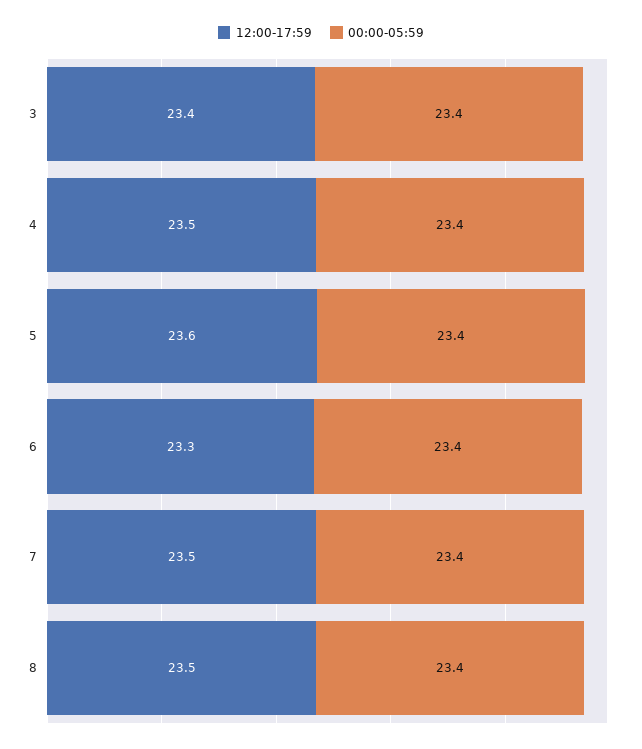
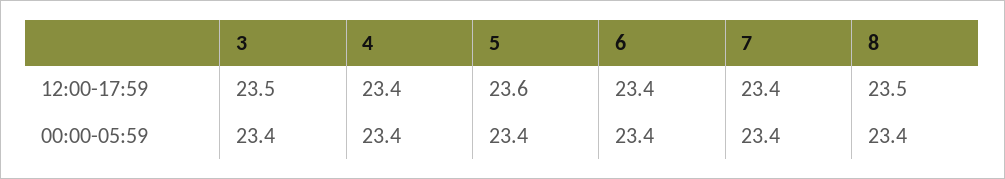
12:00-17:59, 3: 23.4 -> 23.5
12:00-17:59, 4: 23.5 -> 23.4
12:00-17:59, 6: 23.3 -> 23.4
12:00-17:59, 7: 23.5 -> 23.4

